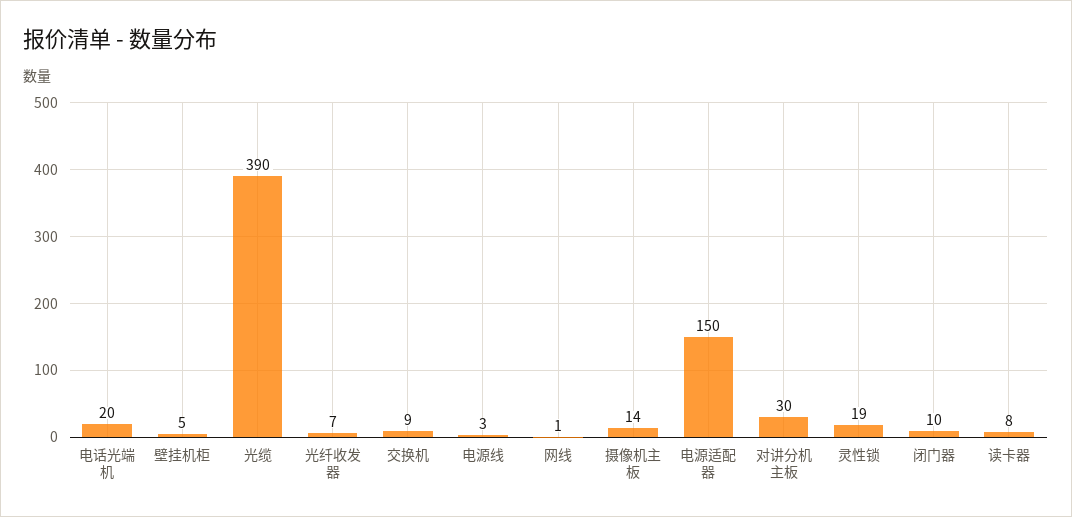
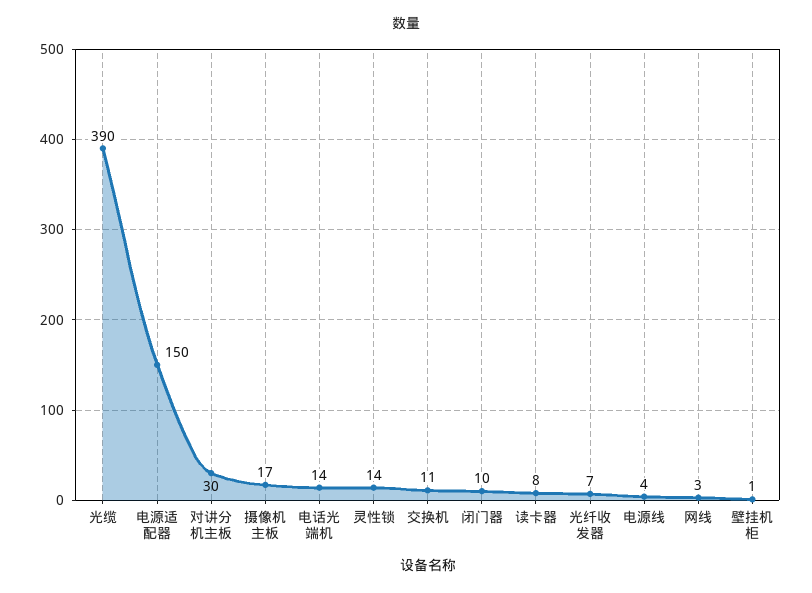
电话光端机: 20 -> 14
壁挂机柜: 5 -> 1
交换机: 9 -> 11
电源线: 3 -> 4
网线: 1 -> 3
摄像机主板: 14 -> 17
灵性锁: 19 -> 14

